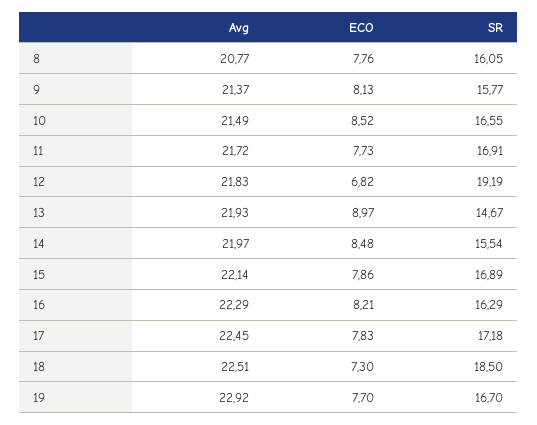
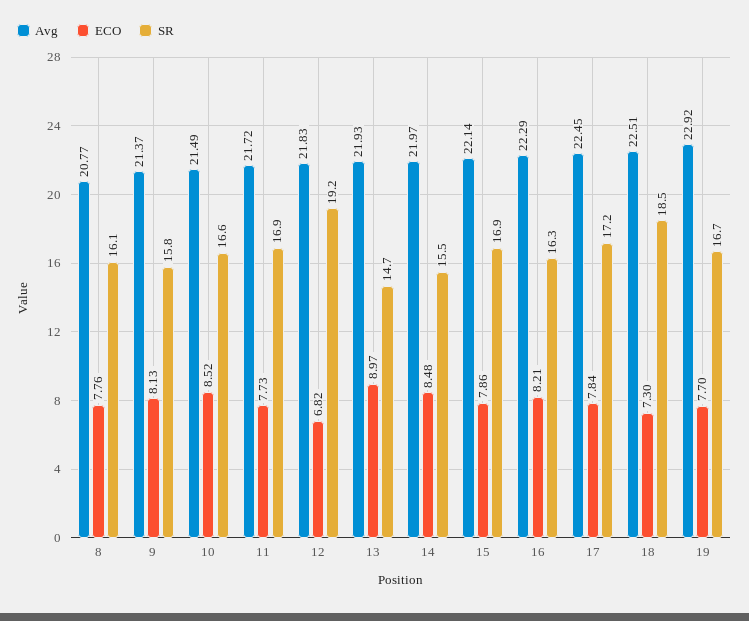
ECO, 17: 7.83 -> 7.84

